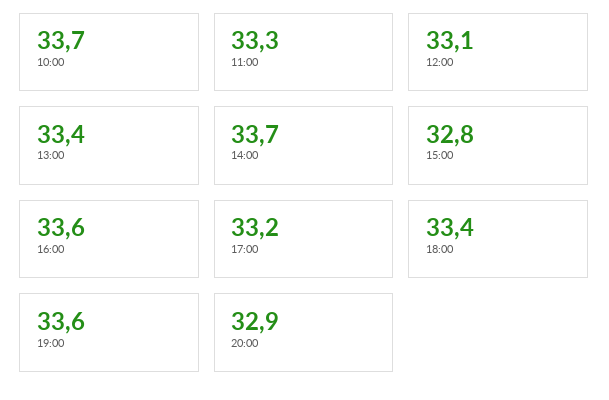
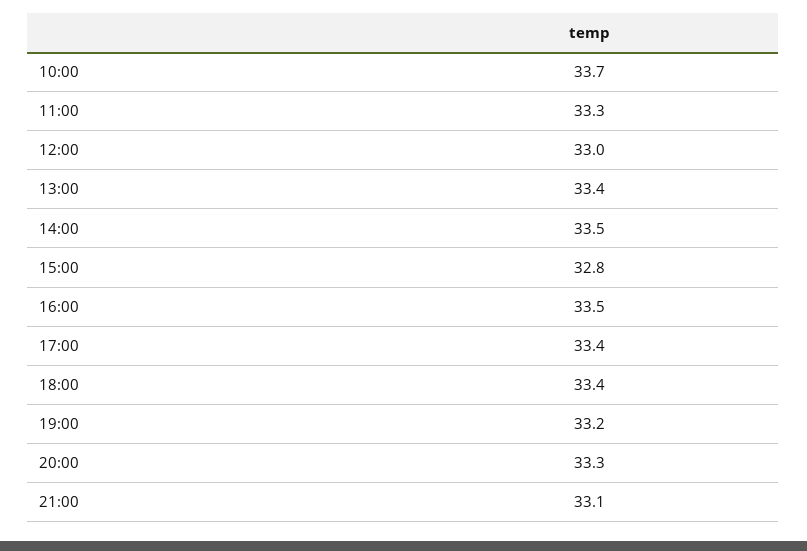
12:00: 33.1 -> 33
14:00: 33.7 -> 33.5
16:00: 33.6 -> 33.5
17:00: 33.2 -> 33.4
19:00: 33.6 -> 33.2
20:00: 32.9 -> 33.3
21:00: none -> 33.1

